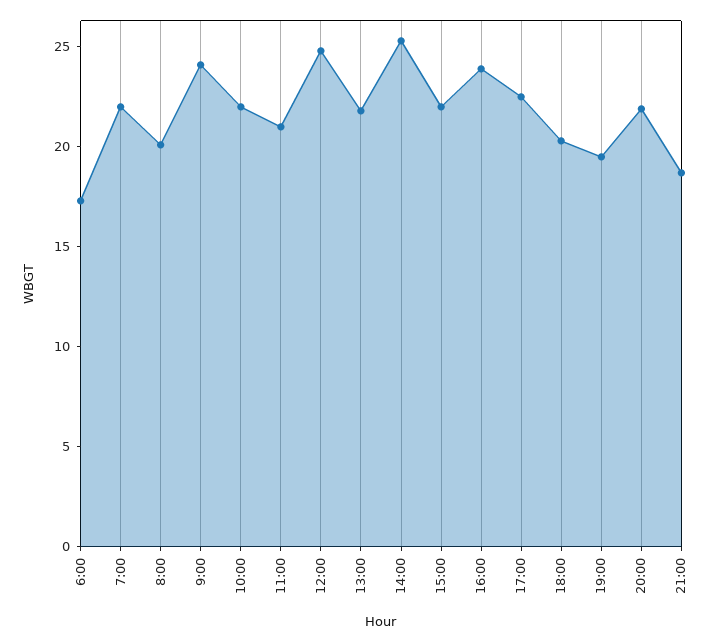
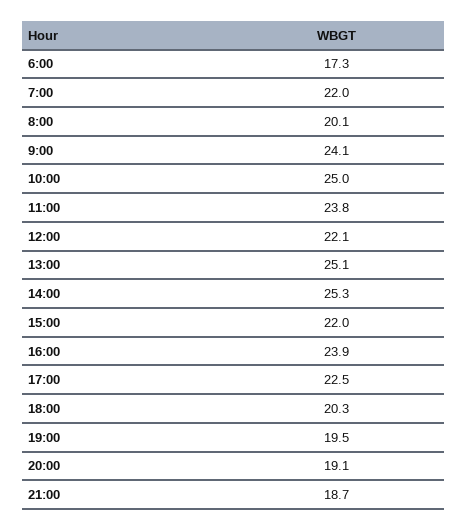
10:00: 22 -> 25
11:00: 21 -> 23.8
12:00: 25 -> 22.1
13:00: 22 -> 25.1
20:00: 22 -> 19.1

